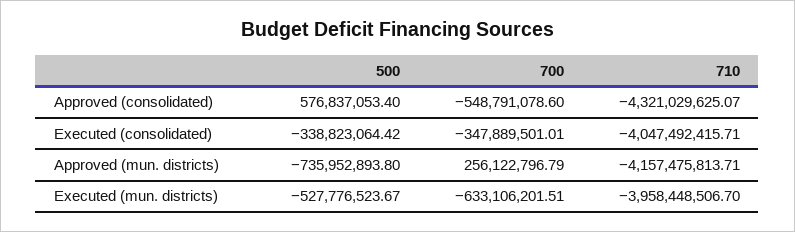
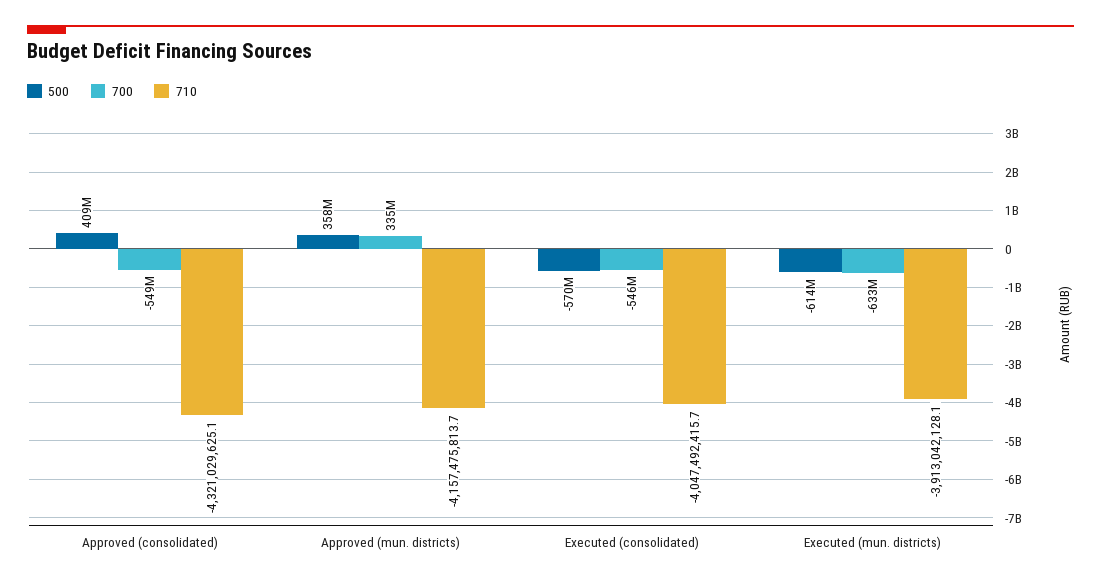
500, Approved (consolidated): 576837053.4 -> 409000000
500, Executed (consolidated): -338823064.42 -> -570000000
700, Executed (consolidated): -347889501.01 -> -546000000
500, Approved (mun. districts): -735952893.8 -> 358000000
700, Approved (mun. districts): 256122796.79 -> 335000000
500, Executed (mun. districts): -527776523.67 -> -614000000
710, Executed (mun. districts): -3958448506.7 -> -3913042128.1

